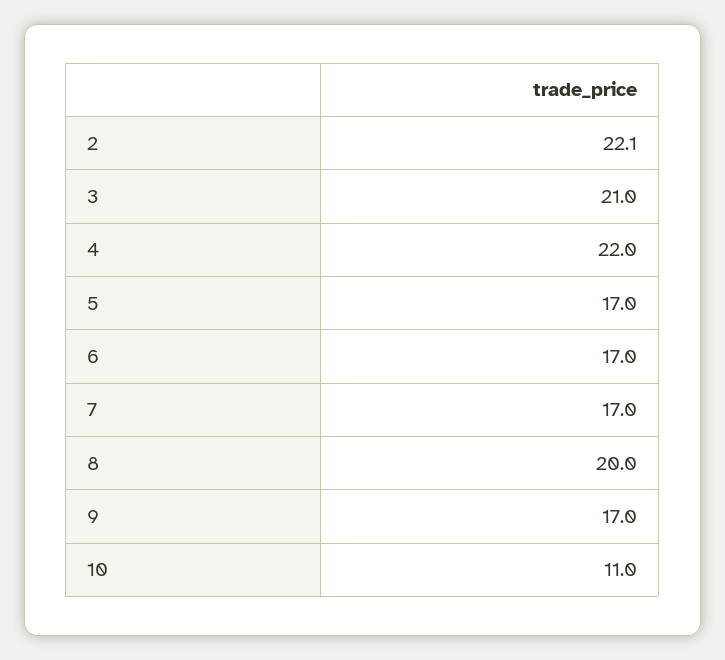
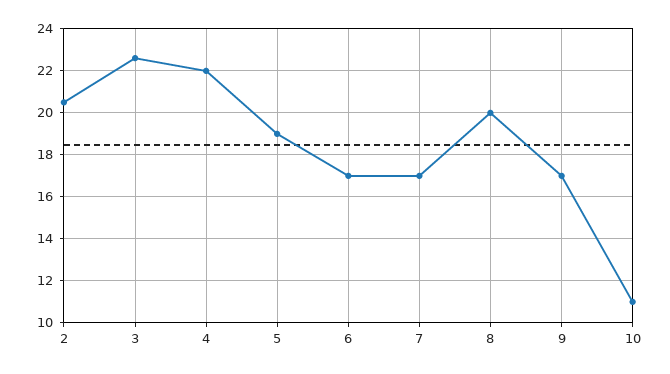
2: 22.1 -> 20.5
3: 21 -> 22.5
5: 17 -> 19

